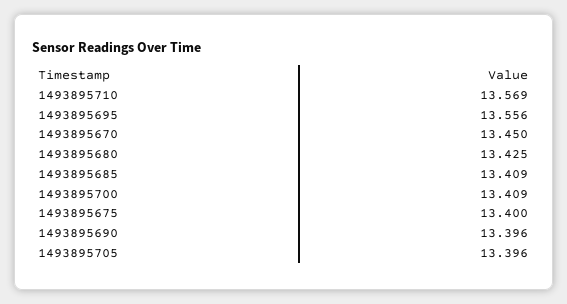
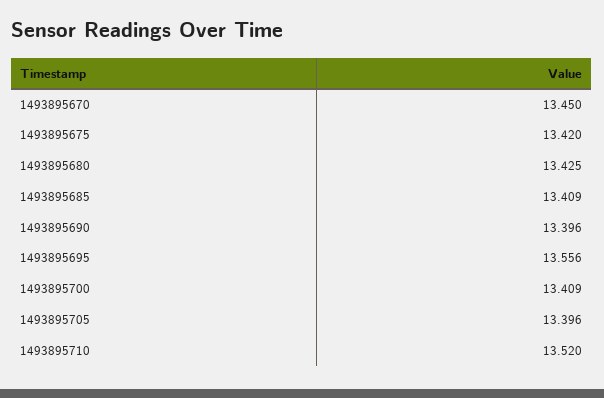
1493895710: 13.569 -> 13.52
1493895675: 13.4 -> 13.42

